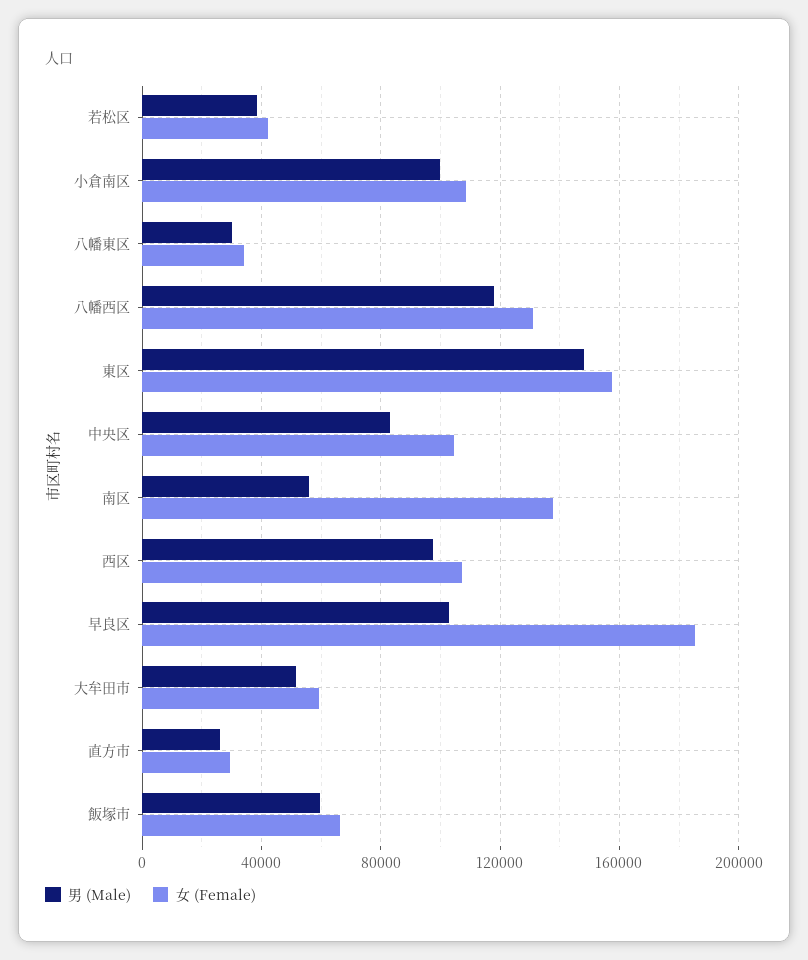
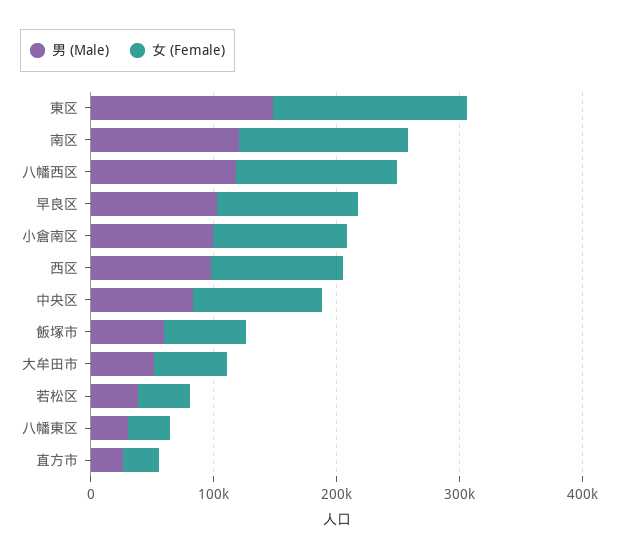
男 (Male), 南区: 55000 -> 120000
女 (Female), 早良区: 185000 -> 120000

